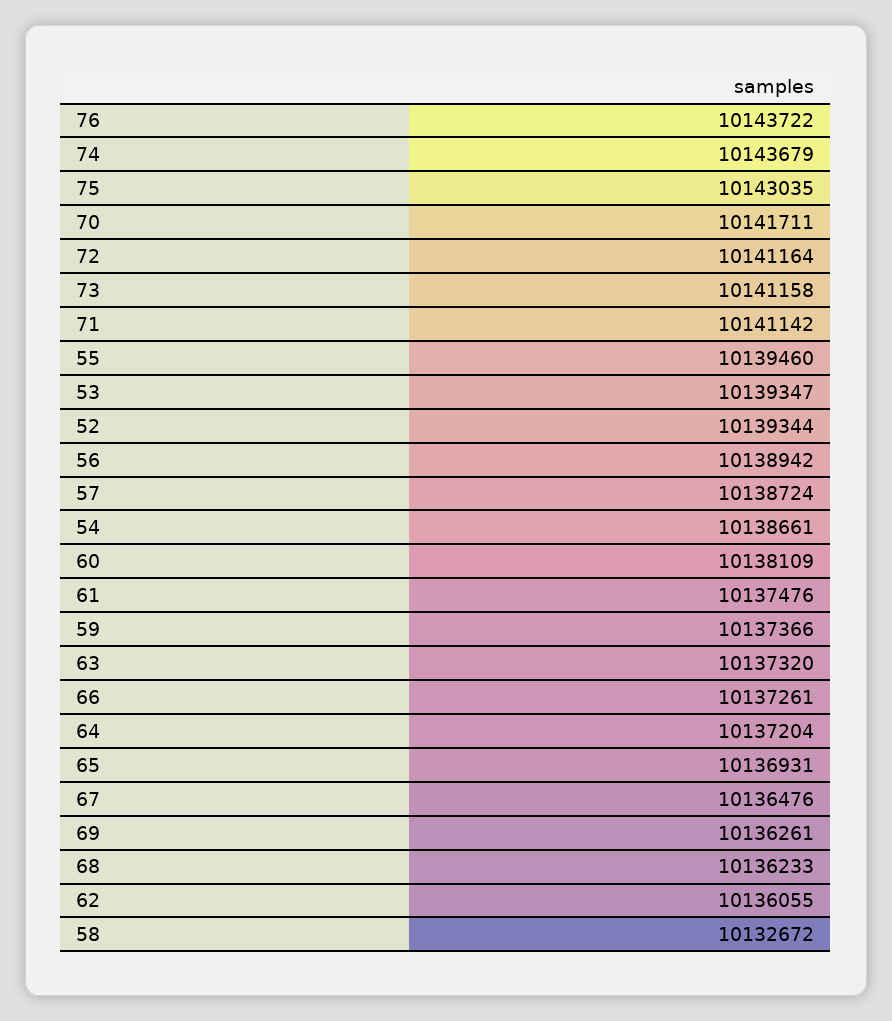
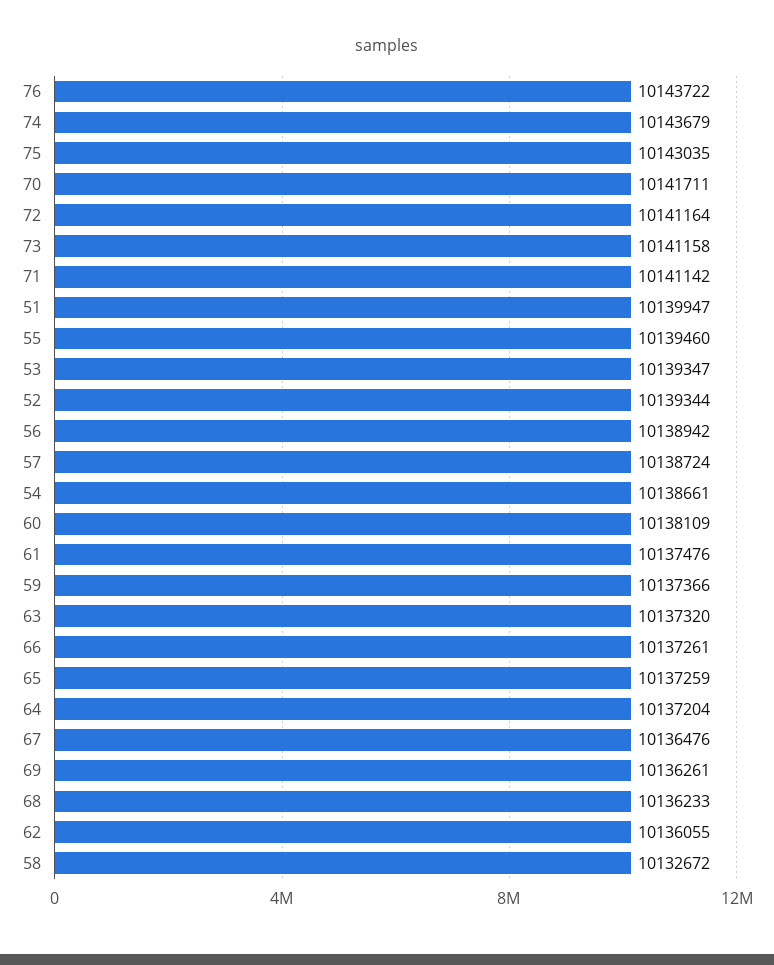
65: 10136931 -> 10137259
51: none -> 10139947

